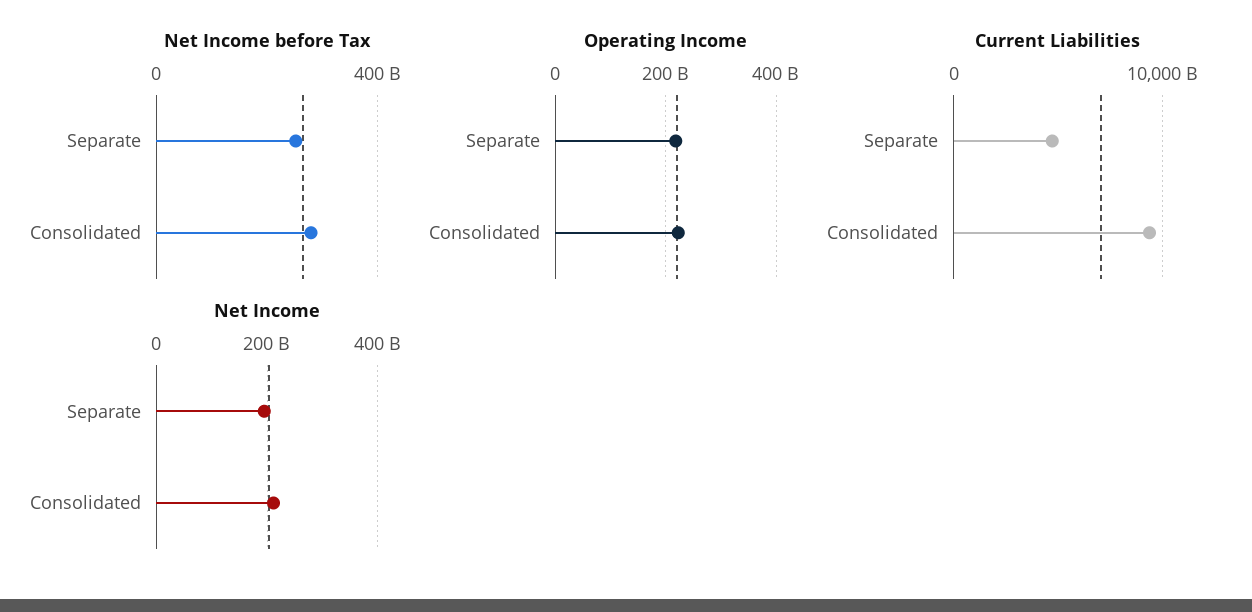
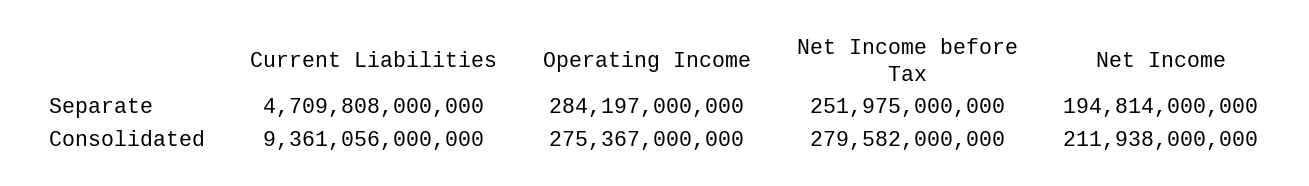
Operating Income, Separate: 220000000000 -> 284197000000
Operating Income, Consolidated: 220000000000 -> 275367000000

